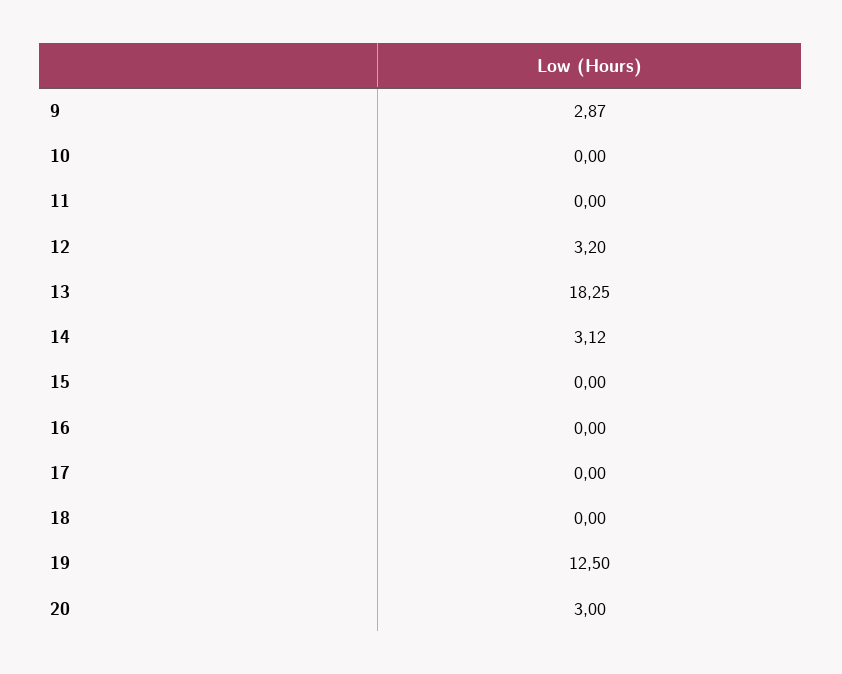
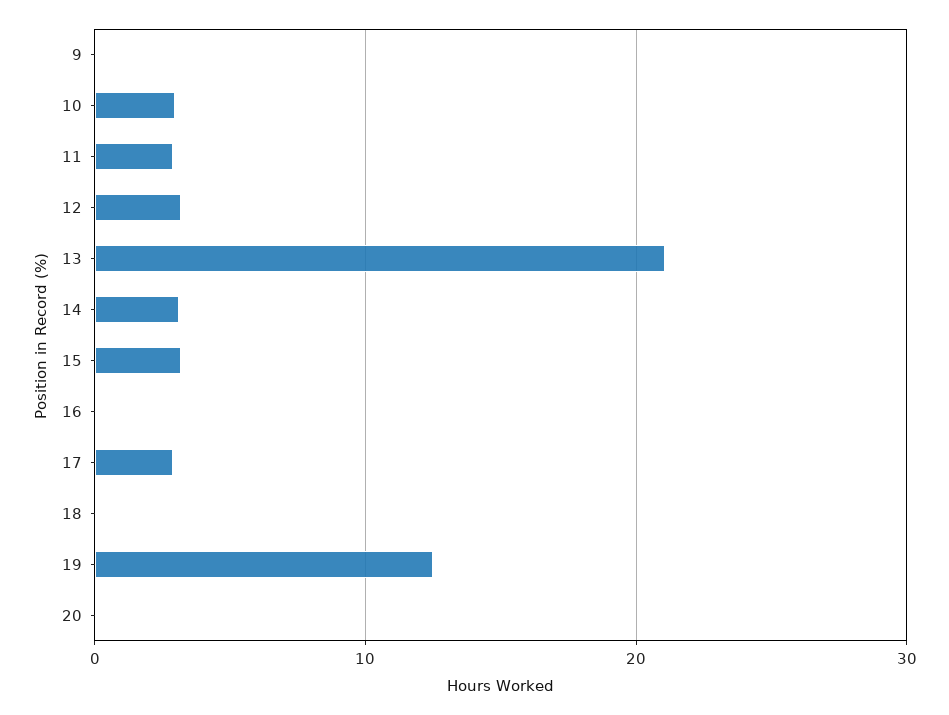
9: 2.87 -> 0
10: 0 -> 3
11: 0 -> 3
13: 18.25 -> 21
15: 0 -> 3
17: 0 -> 3
20: 3 -> 0

